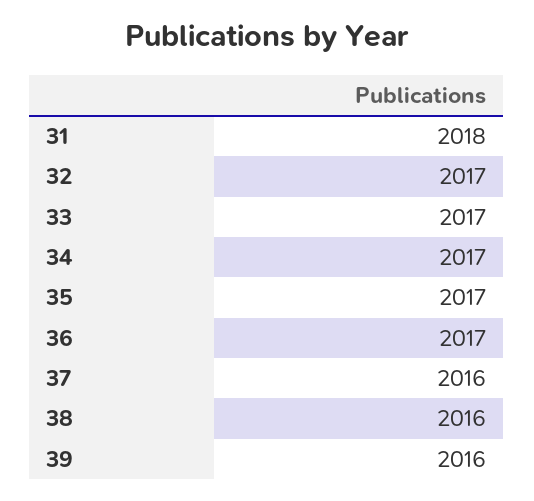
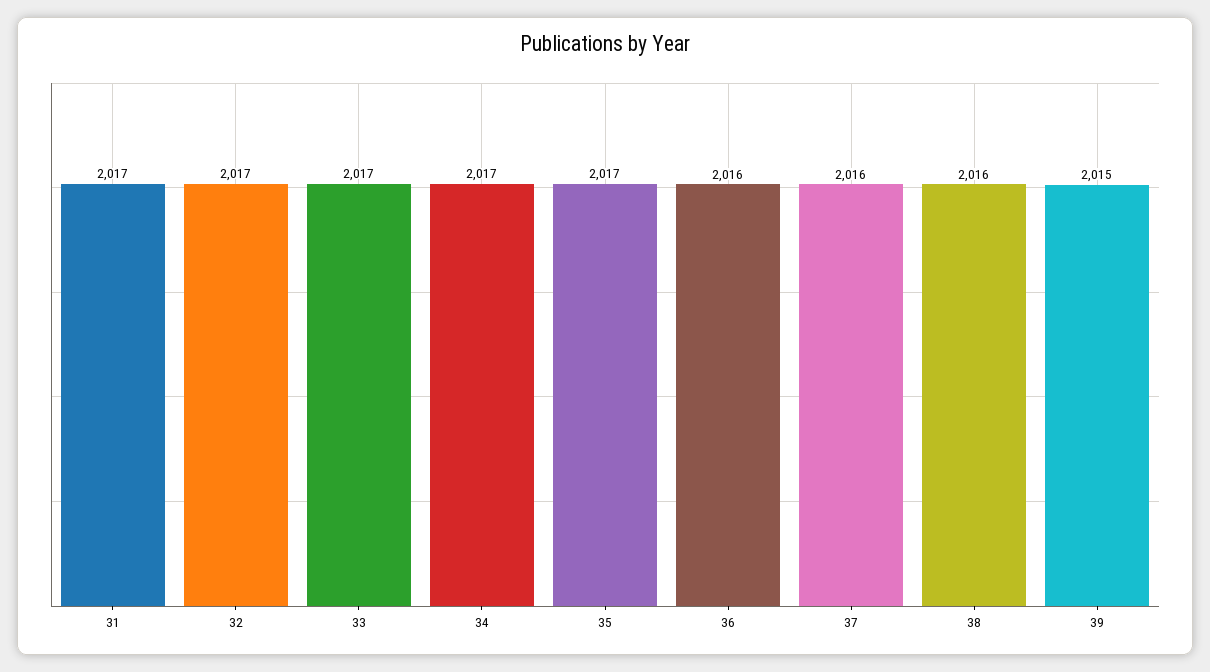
31: 2018 -> 2017
36: 2017 -> 2016
39: 2016 -> 2015

